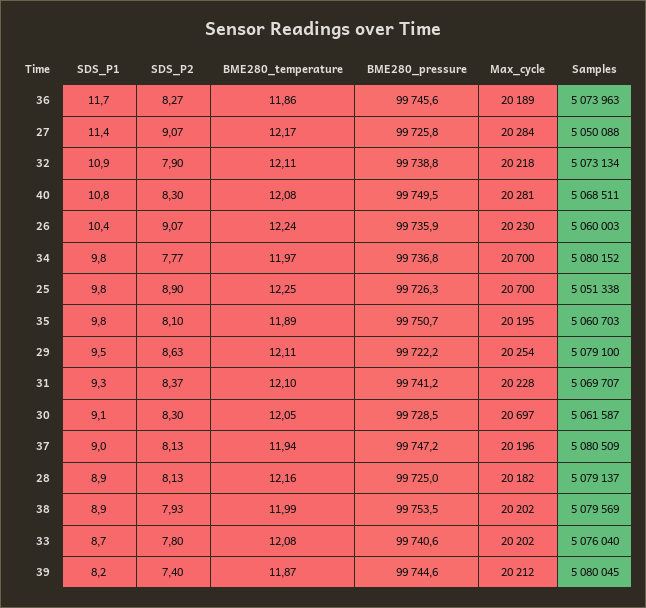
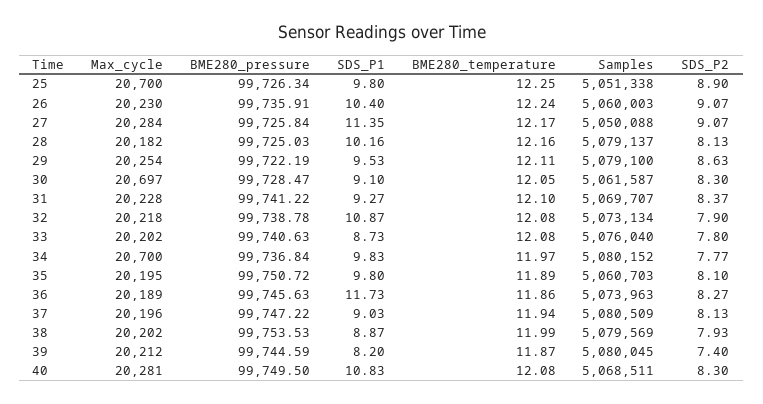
BME280_temperature, 32: 12.11 -> 12.08
SDS_P1, 28: 8.9 -> 10.16

